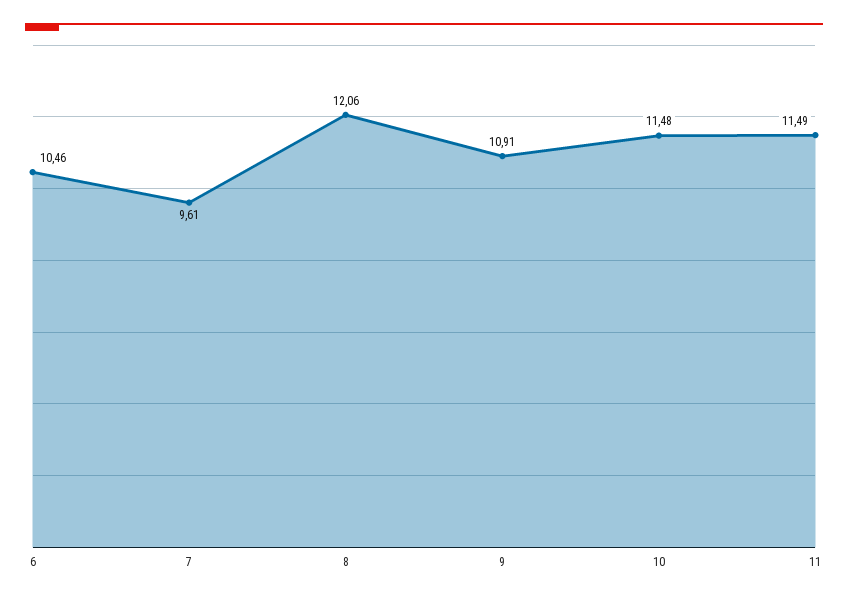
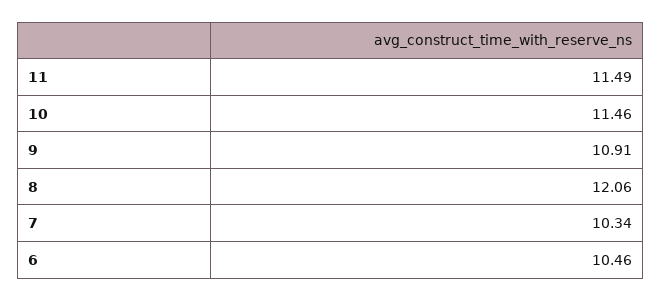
7: 9.61 -> 10.34
10: 11.48 -> 11.46

